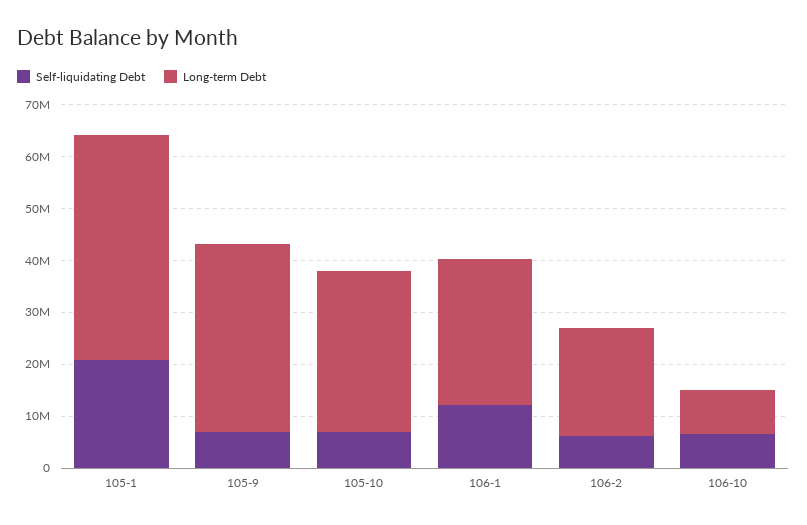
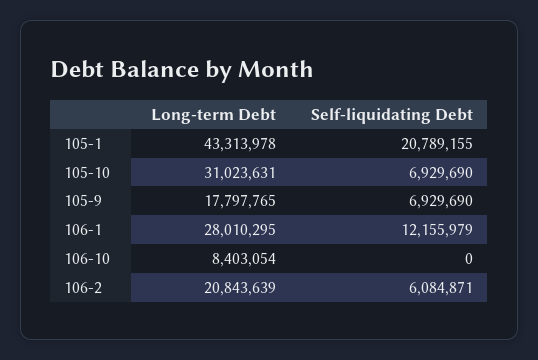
Long-term Debt, 105-9: 36000000 -> 17797765
Self-liquidating Debt, 106-10: 6000000 -> 0

